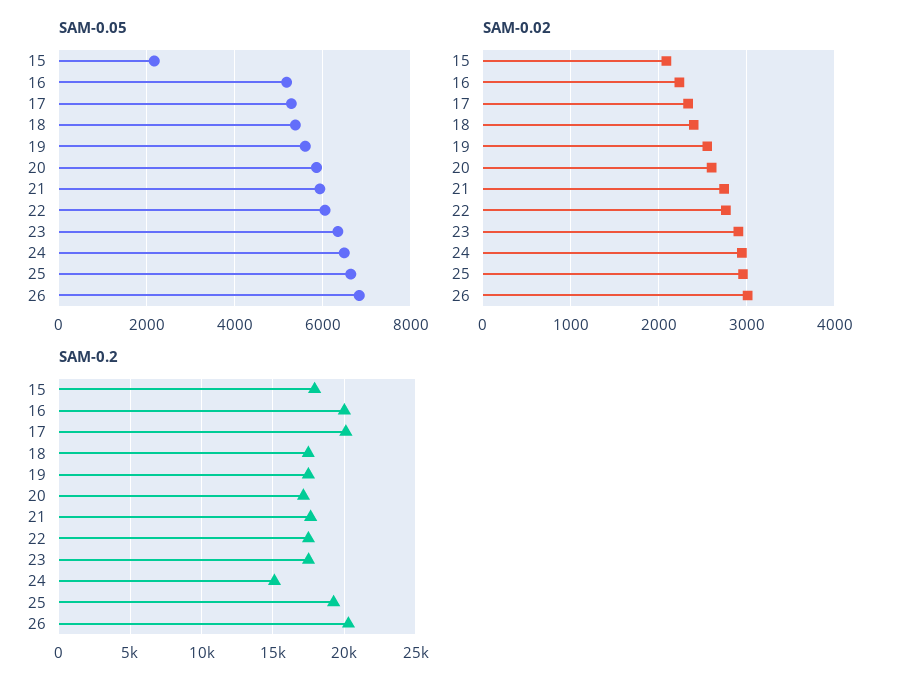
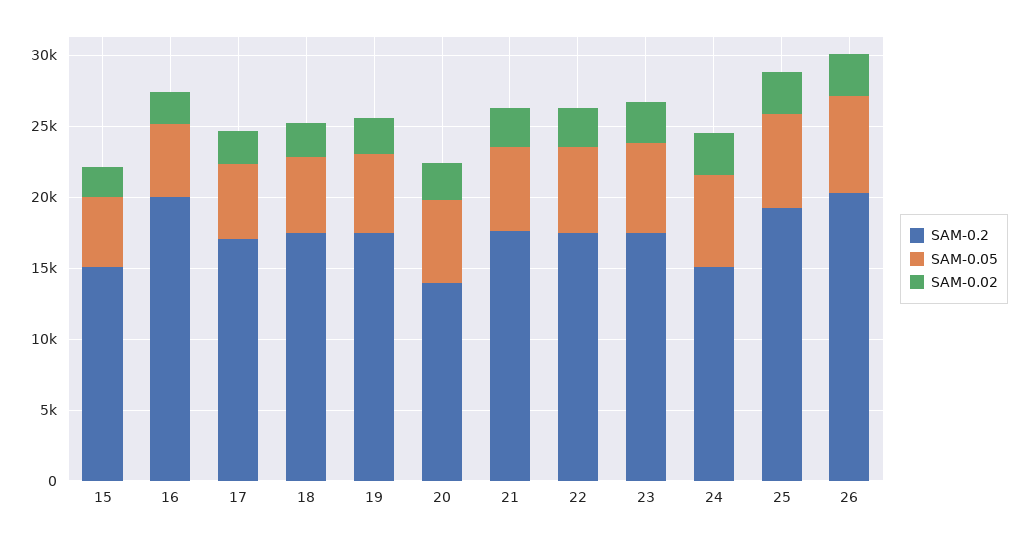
SAM-0.05, 15: 2200 -> 5000
SAM-0.2, 15: 18000 -> 15000
SAM-0.2, 17: 20000 -> 17000
SAM-0.2, 20: 17000 -> 14000

